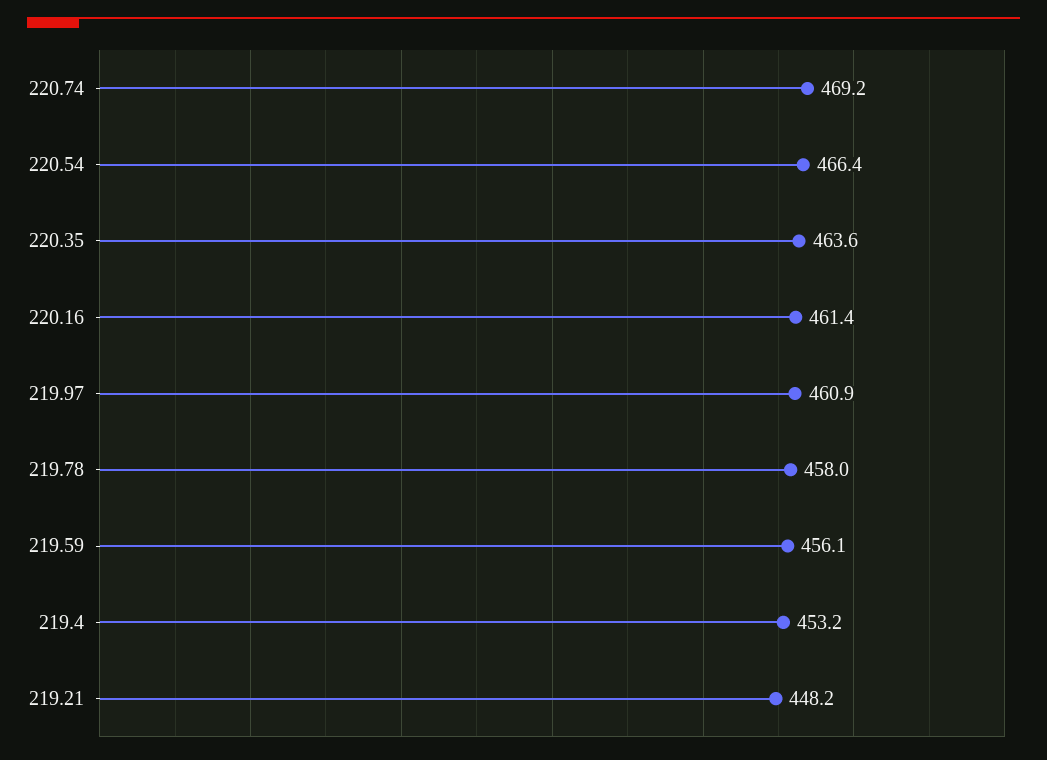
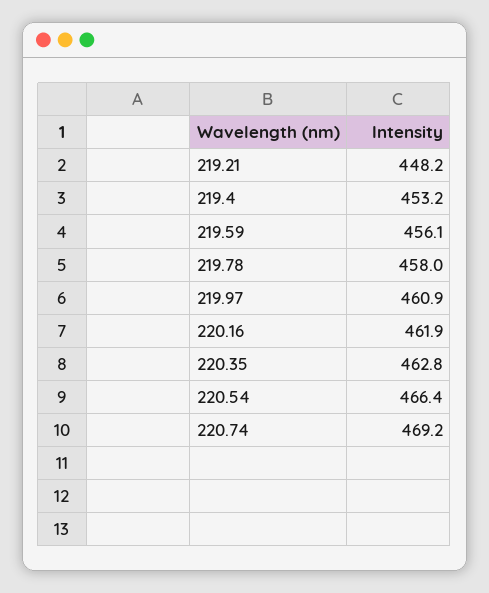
220.35: 463.6 -> 462.8
220.16: 461.4 -> 461.9

